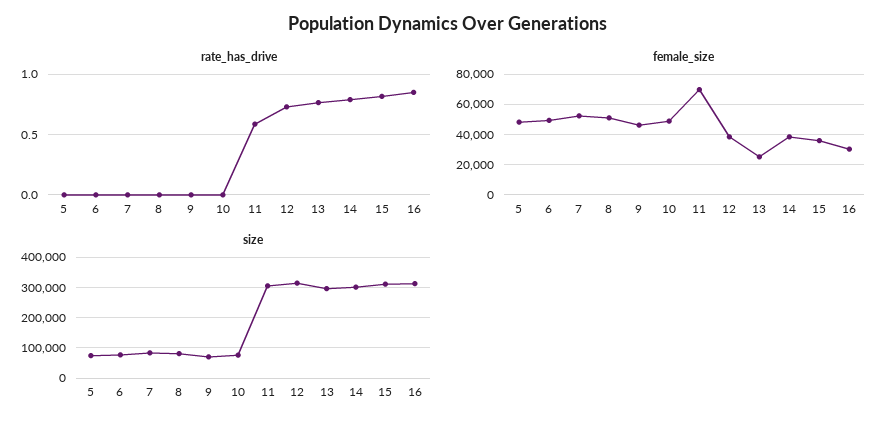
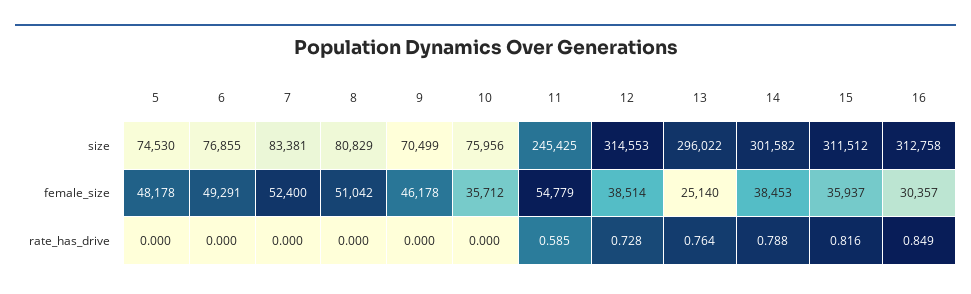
female_size, 10: 50000 -> 35712
female_size, 11: 70000 -> 54779
size, 11: 300000 -> 245425

